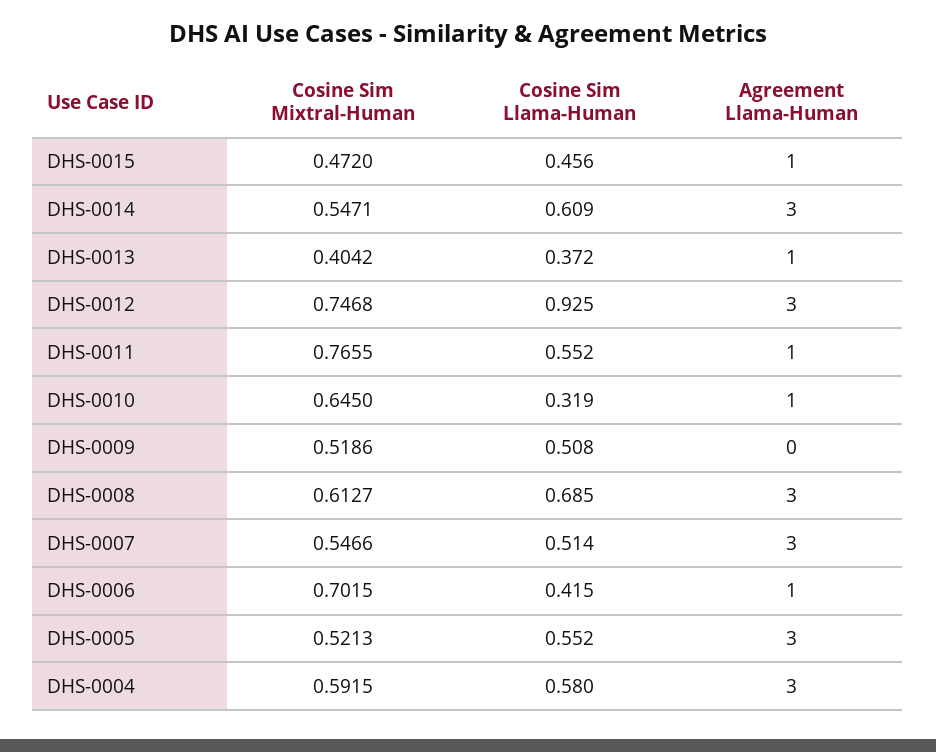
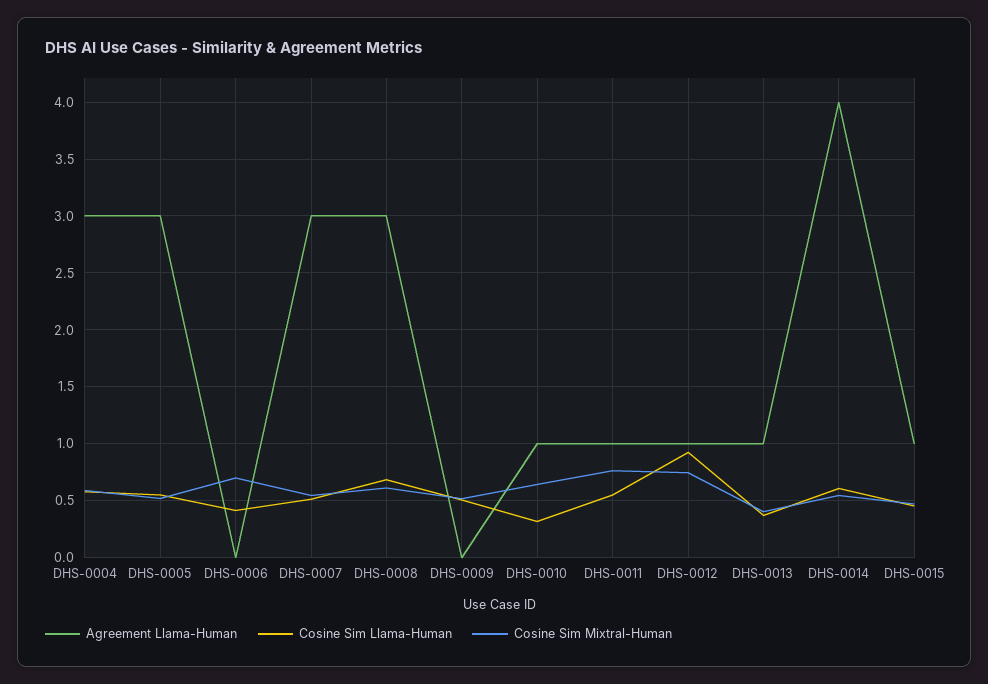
Agreement Llama-Human, DHS-0014: 3 -> 4
Agreement Llama-Human, DHS-0012: 3 -> 1
Agreement Llama-Human, DHS-0006: 1 -> 0

